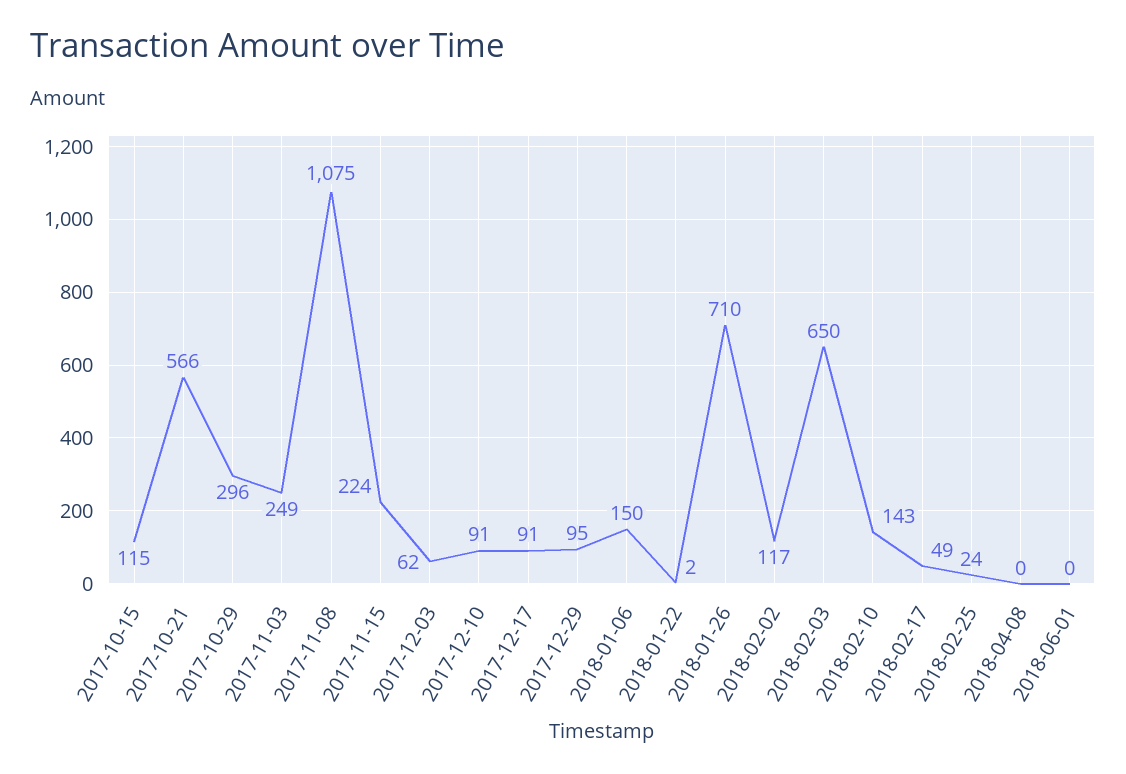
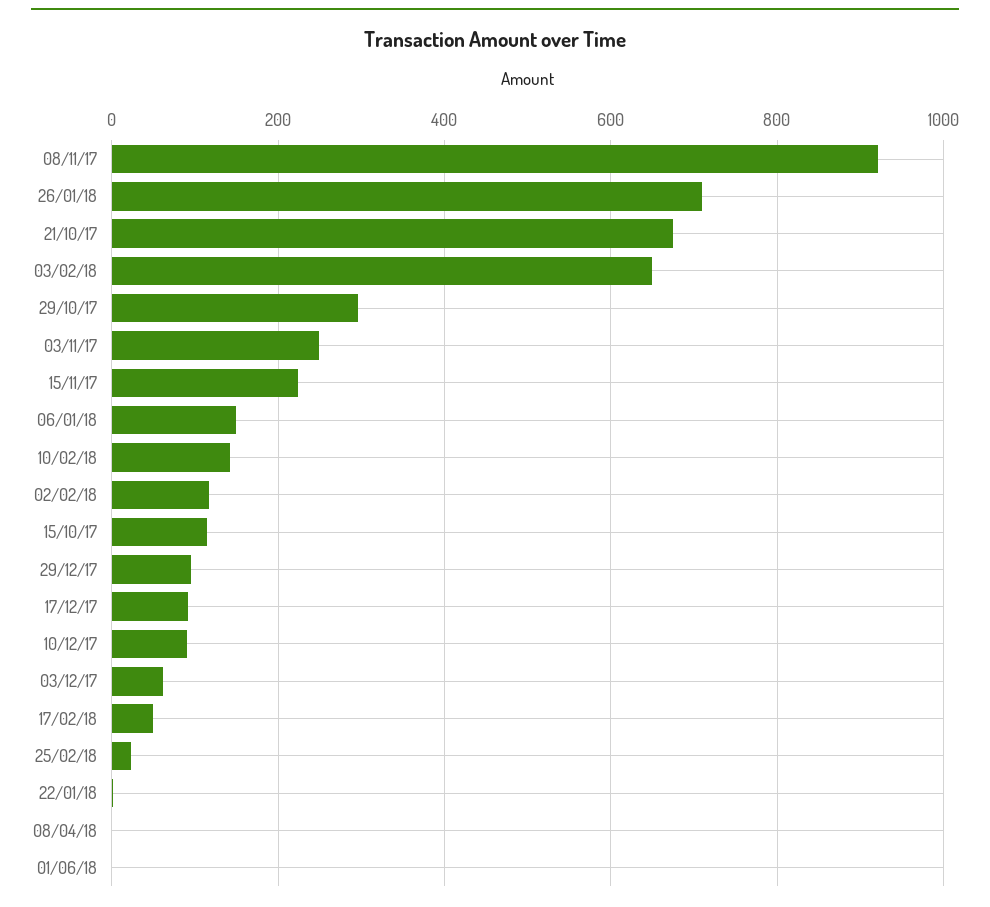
2017-10-21: 566 -> 680
2017-11-08: 1075 -> 920

